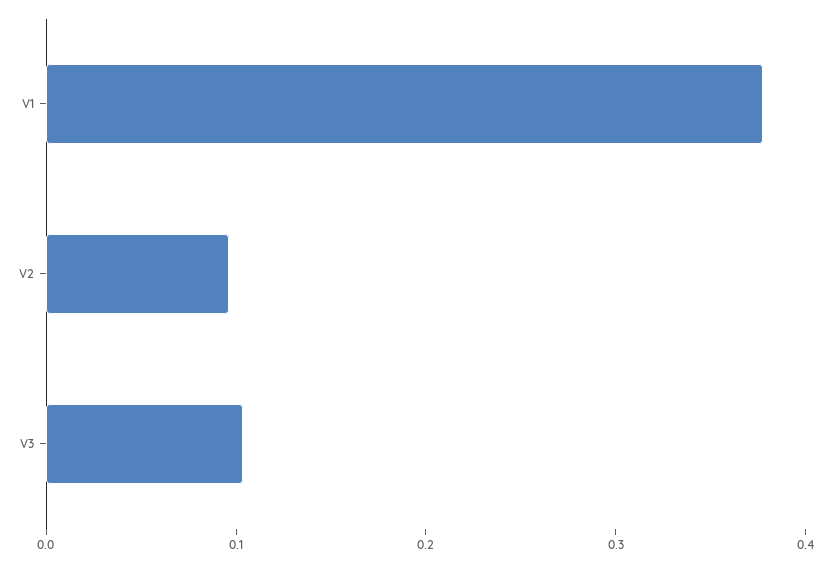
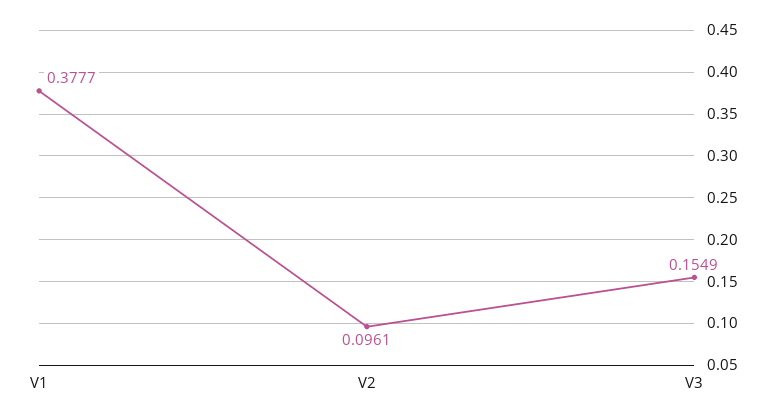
V3: 0.1 -> 0.1549

